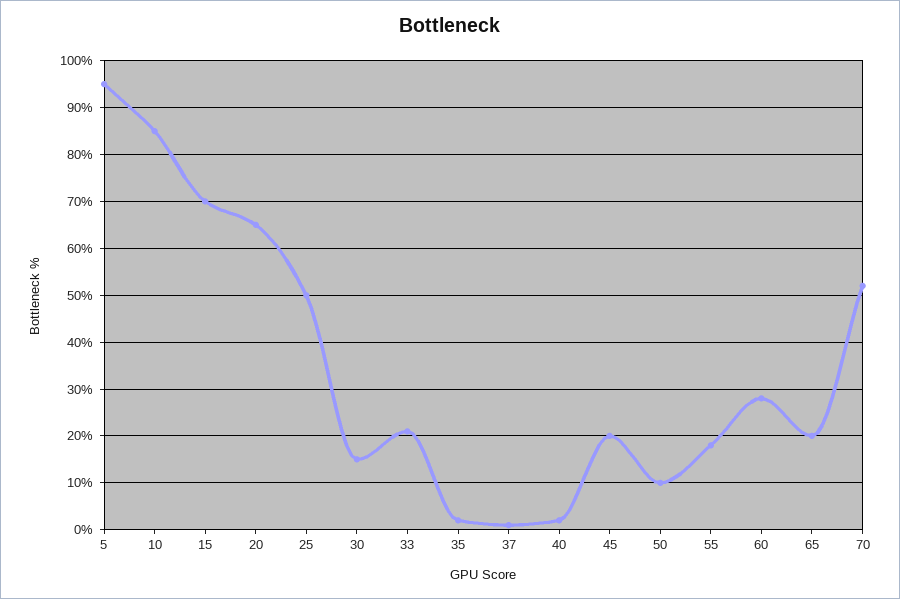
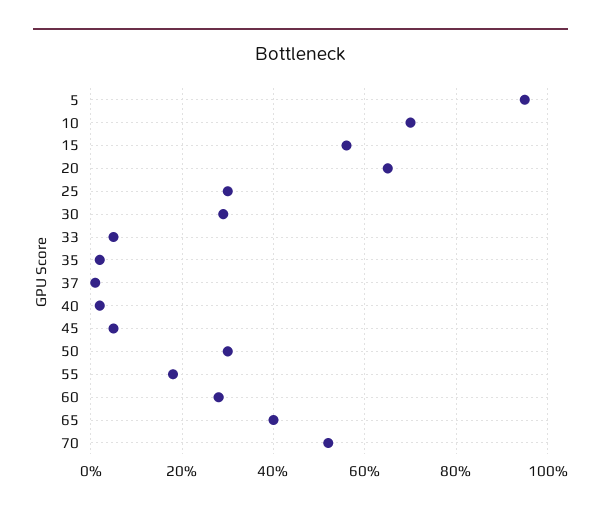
10: 85 -> 70
15: 70 -> 55
25: 50 -> 30
30: 15 -> 30
33: 20 -> 5
45: 20 -> 5
50: 10 -> 30
65: 20 -> 40

